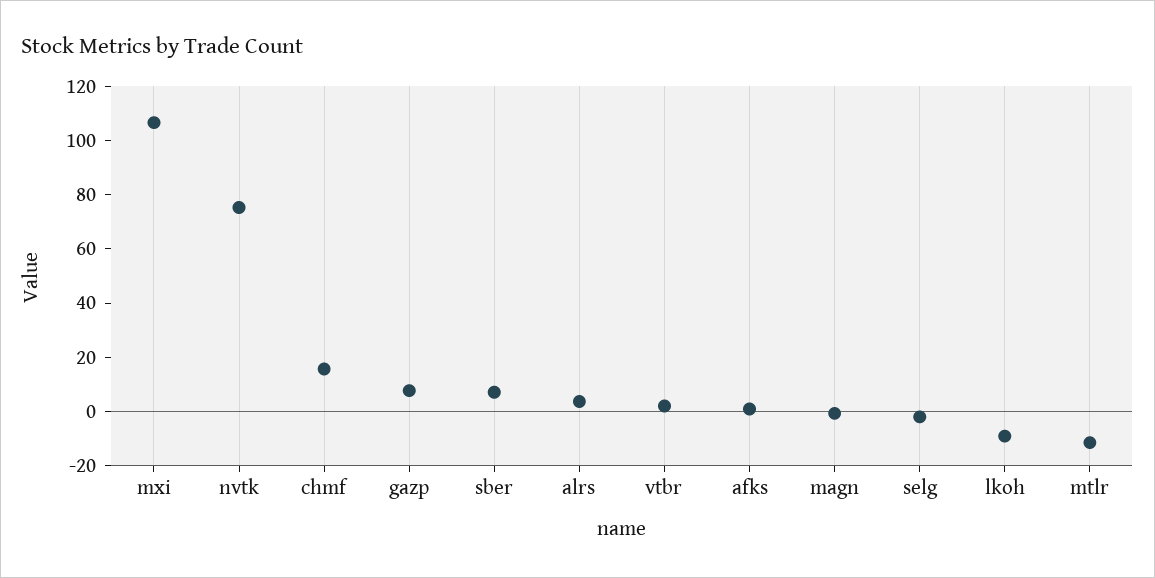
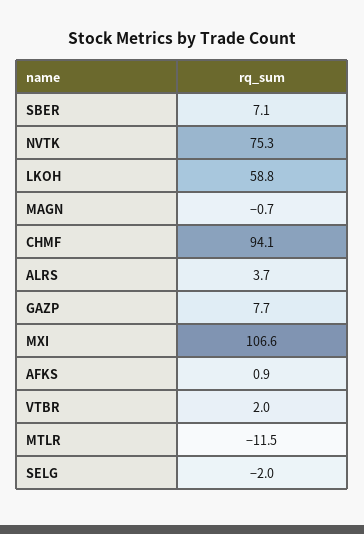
chmf: 15 -> 94.1
lkoh: -10 -> 58.8

